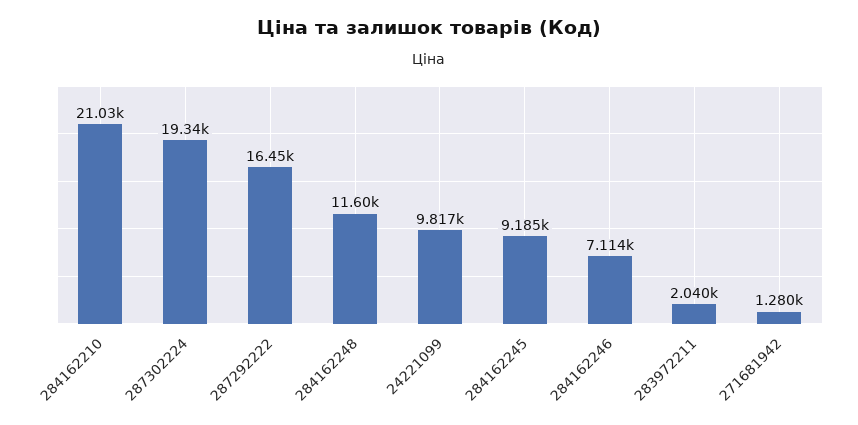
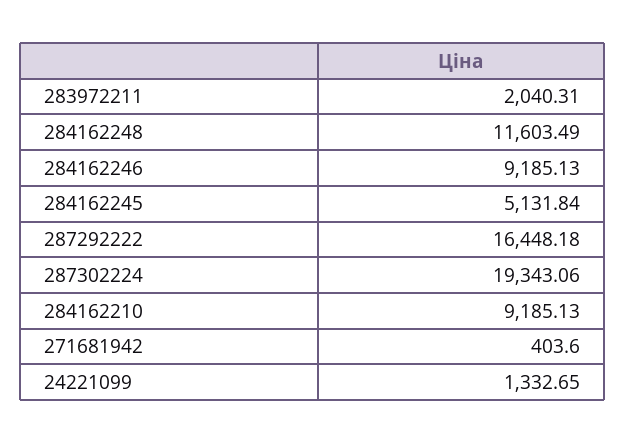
284162210: 21030 -> 9185.13
24221099: 9817 -> 1332.65
284162245: 9185 -> 5131.84
284162246: 7114 -> 9185.13
271681942: 1280 -> 403.6

